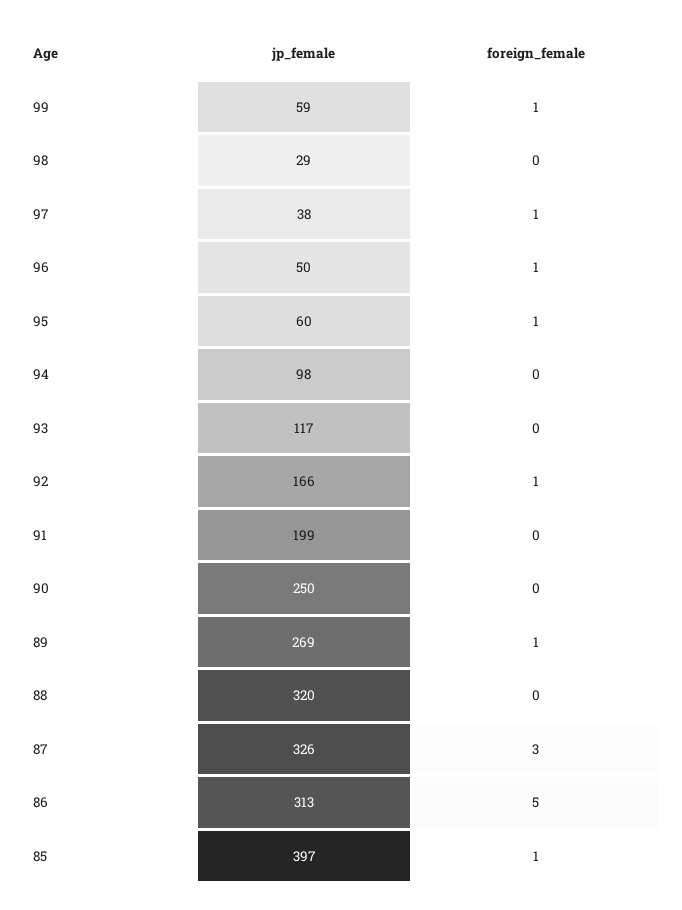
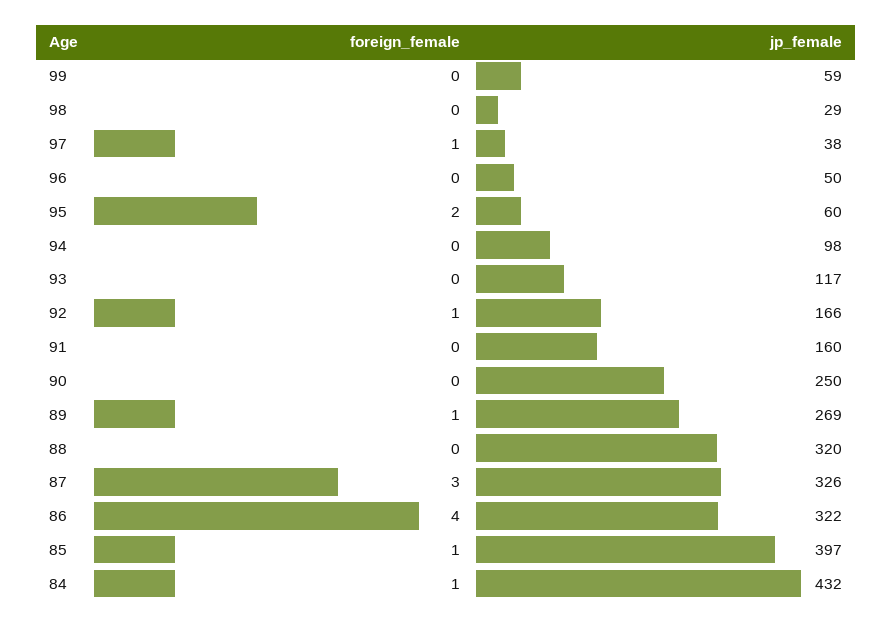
foreign_female, 99: 1 -> 0
foreign_female, 96: 1 -> 0
foreign_female, 95: 1 -> 2
jp_female, 91: 199 -> 160
jp_female, 86: 313 -> 322
foreign_female, 86: 5 -> 4
foreign_female, 84: none -> 1
jp_female, 84: none -> 432

